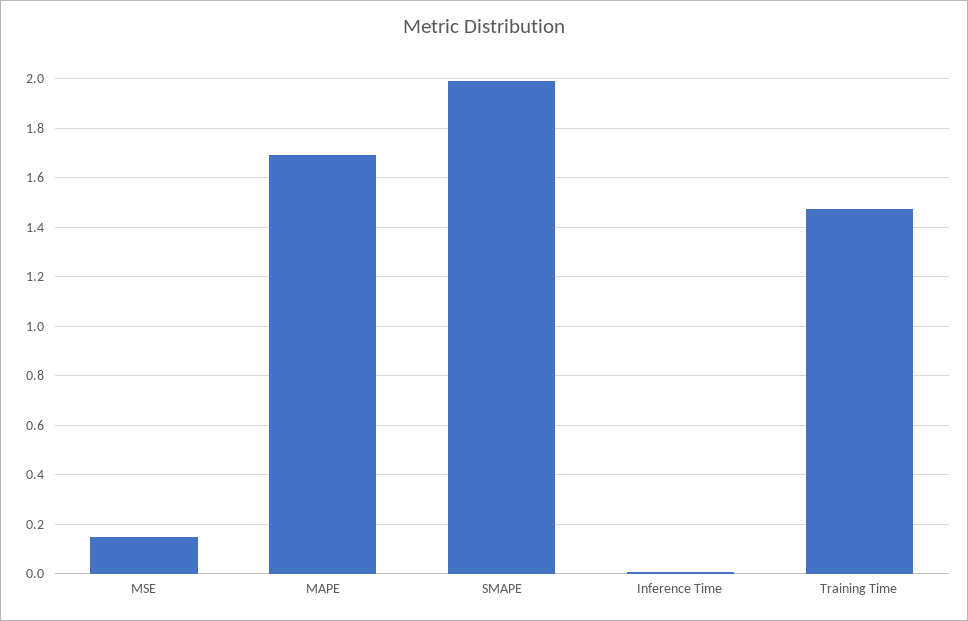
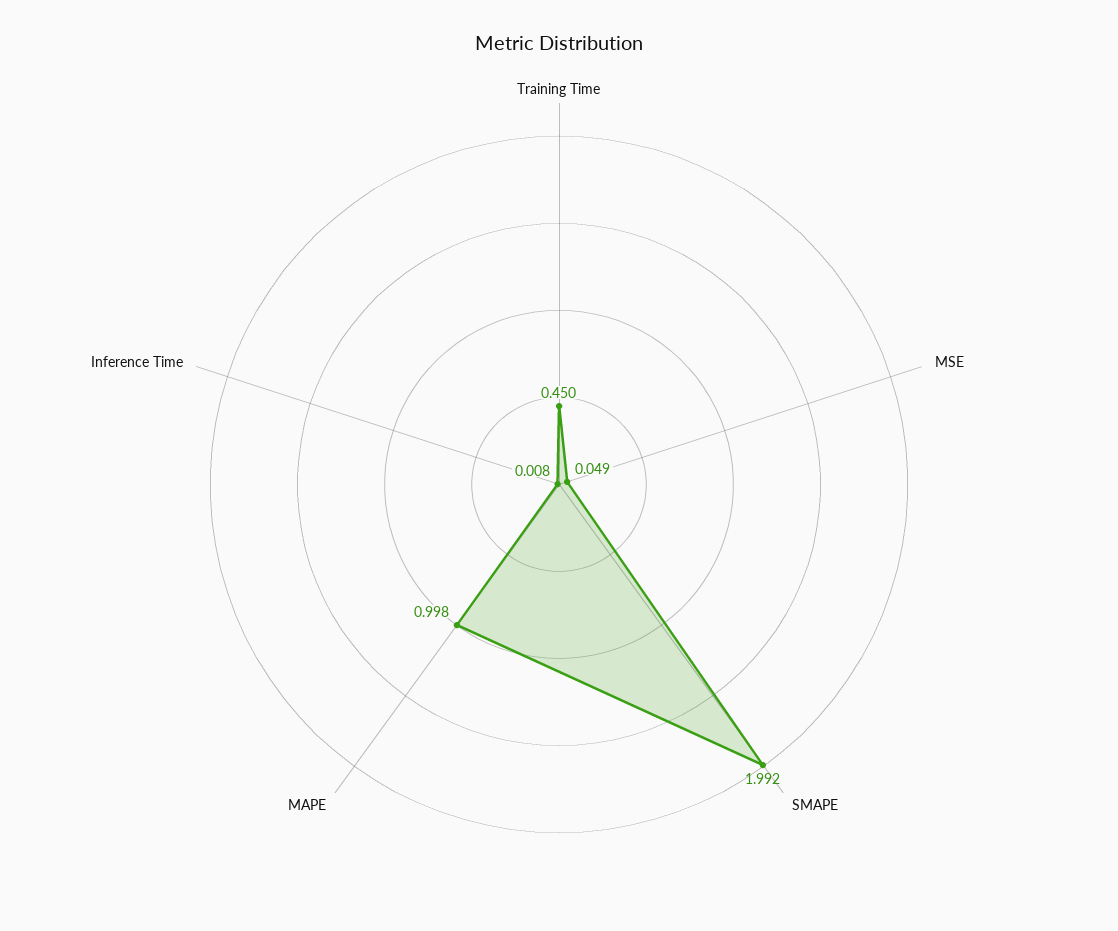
MSE: 0.15 -> 0.049
MAPE: 1.7 -> 0.998
Training Time: 1.475 -> 0.45

